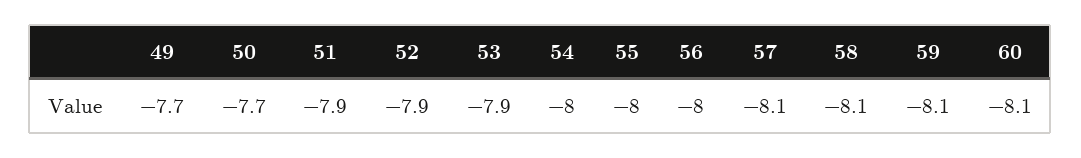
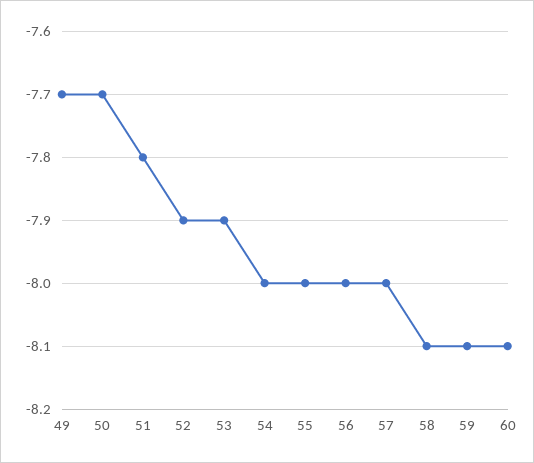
51: -7.9 -> -7.8
57: -8.1 -> -8

